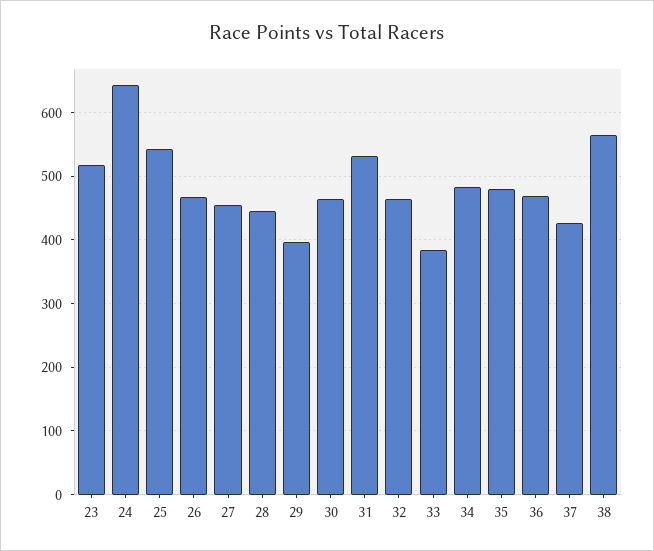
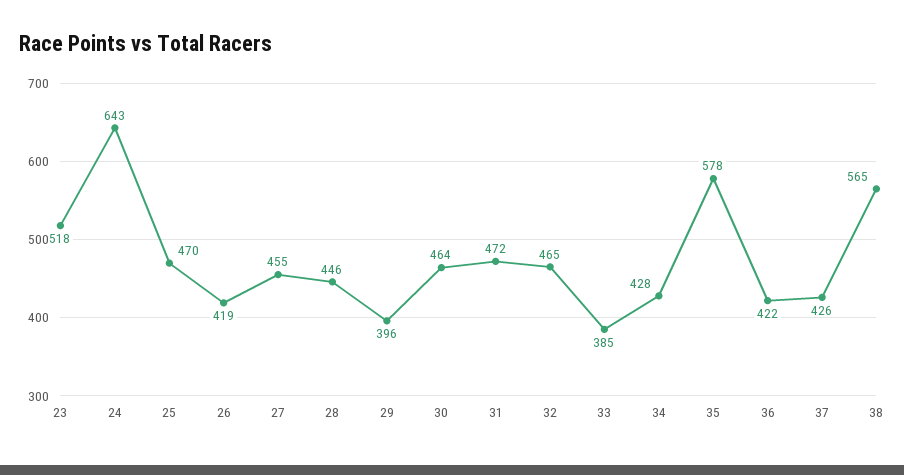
25: 540 -> 470
26: 470 -> 419
31: 530 -> 472
34: 480 -> 428
35: 480 -> 578
36: 470 -> 422

